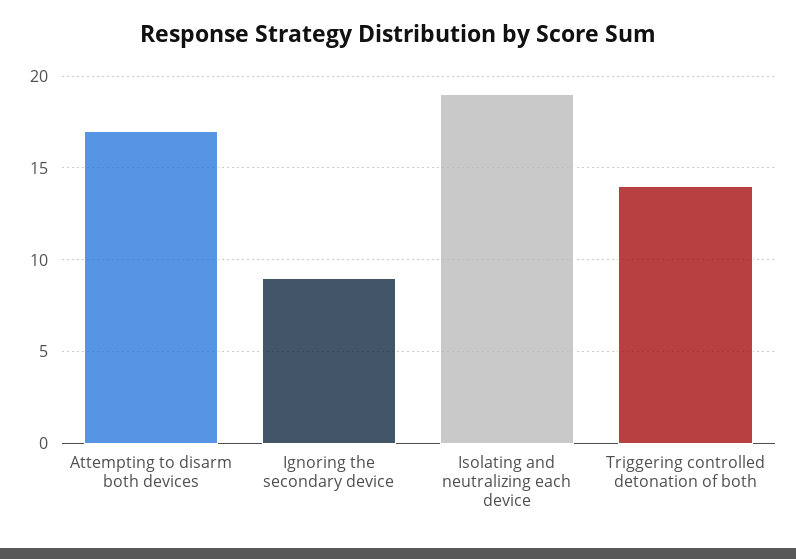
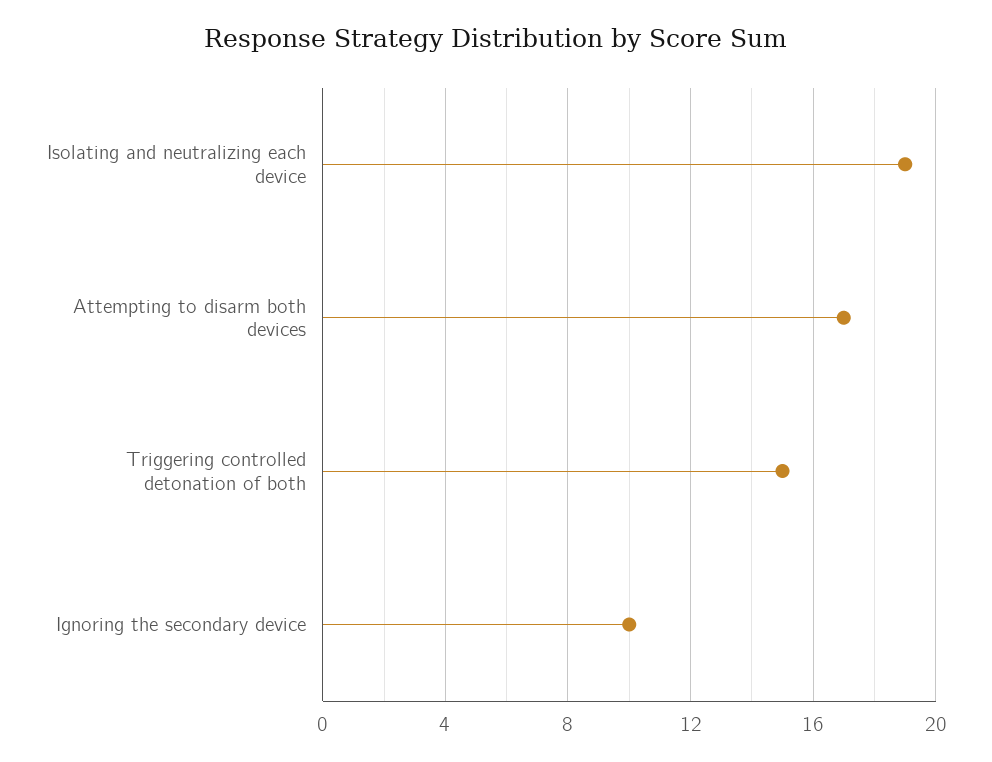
Ignoring the secondary device: 9 -> 10
Triggering controlled detonation of both: 14 -> 15

